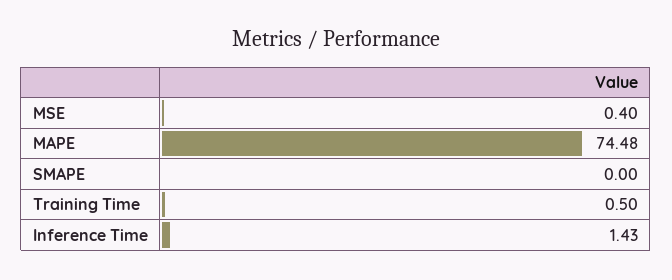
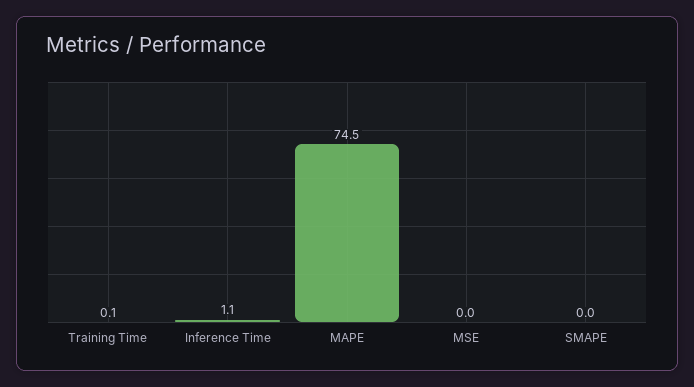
MSE: 0.4 -> 0
Training Time: 0.5 -> 0.1
Inference Time: 1.43 -> 1.1

